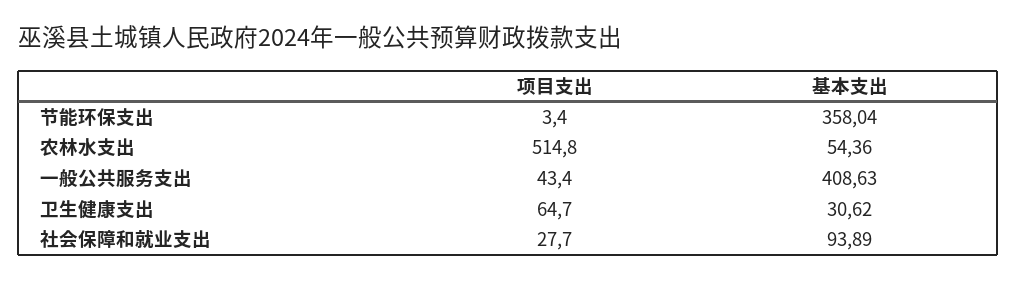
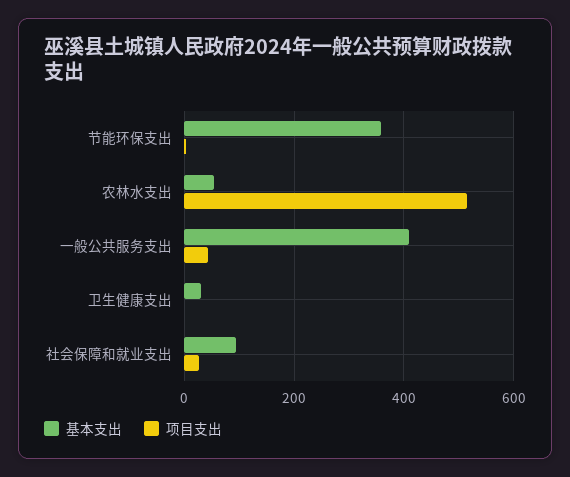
项目支出, 卫生健康支出: 64.7 -> 0

